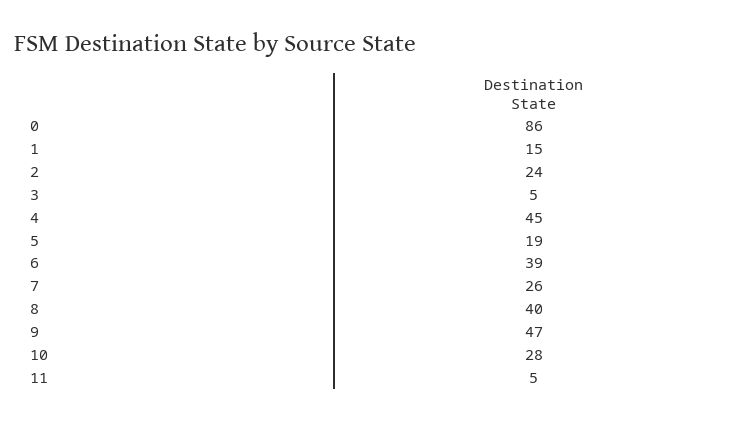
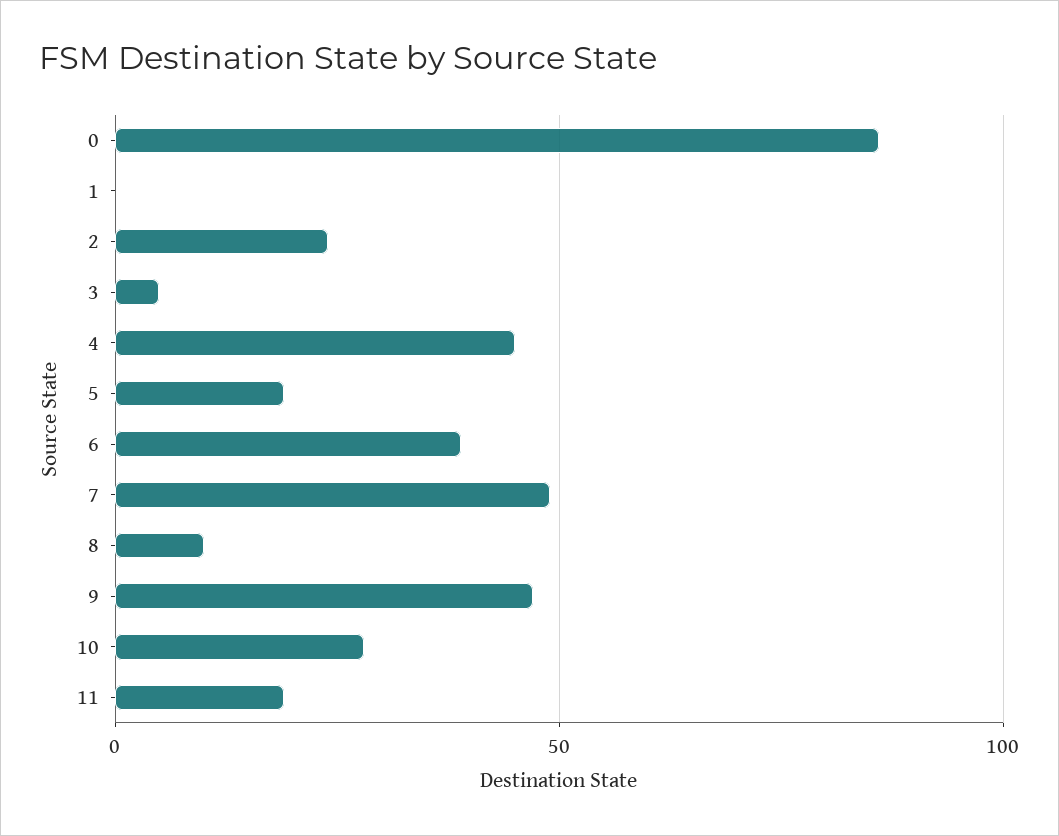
1: 15 -> 0
7: 26 -> 50
8: 40 -> 10
11: 5 -> 20

